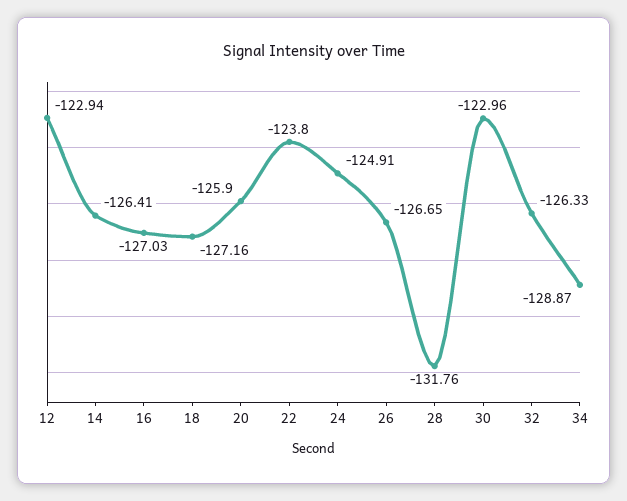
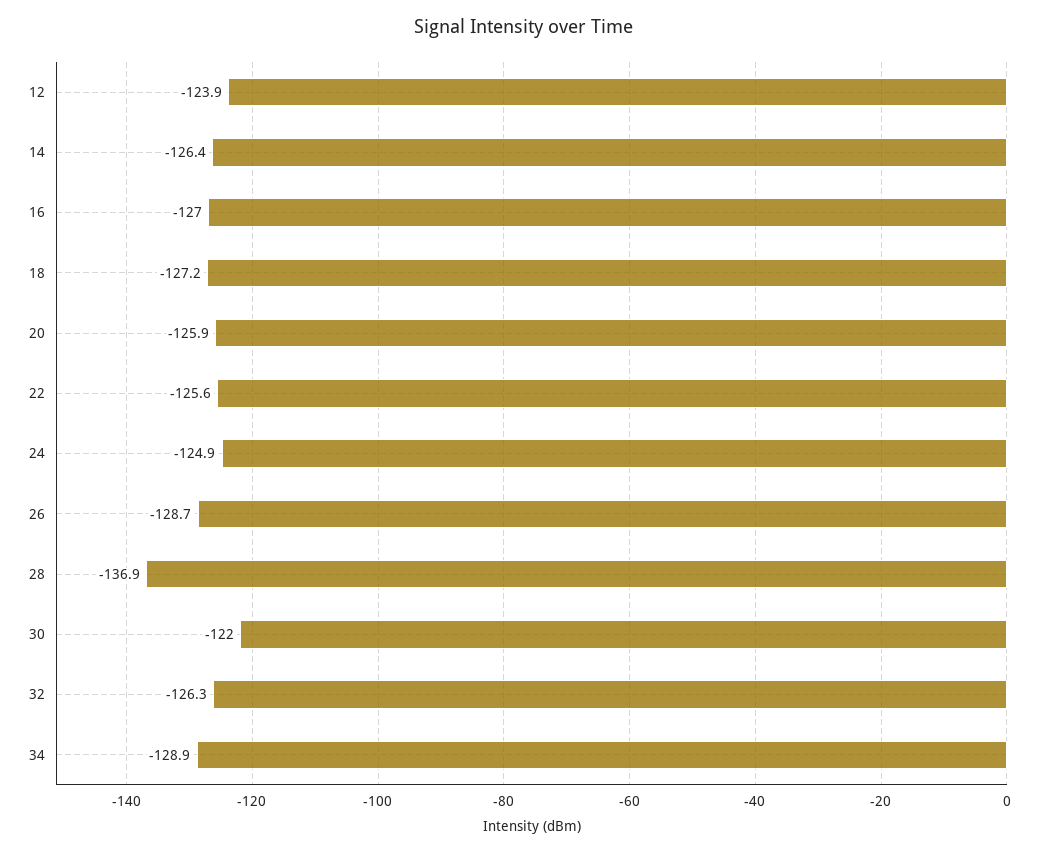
12: -122.94 -> -123.9
22: -123.8 -> -125.6
26: -126.65 -> -128.7
28: -131.76 -> -136.9
30: -122.96 -> -122

